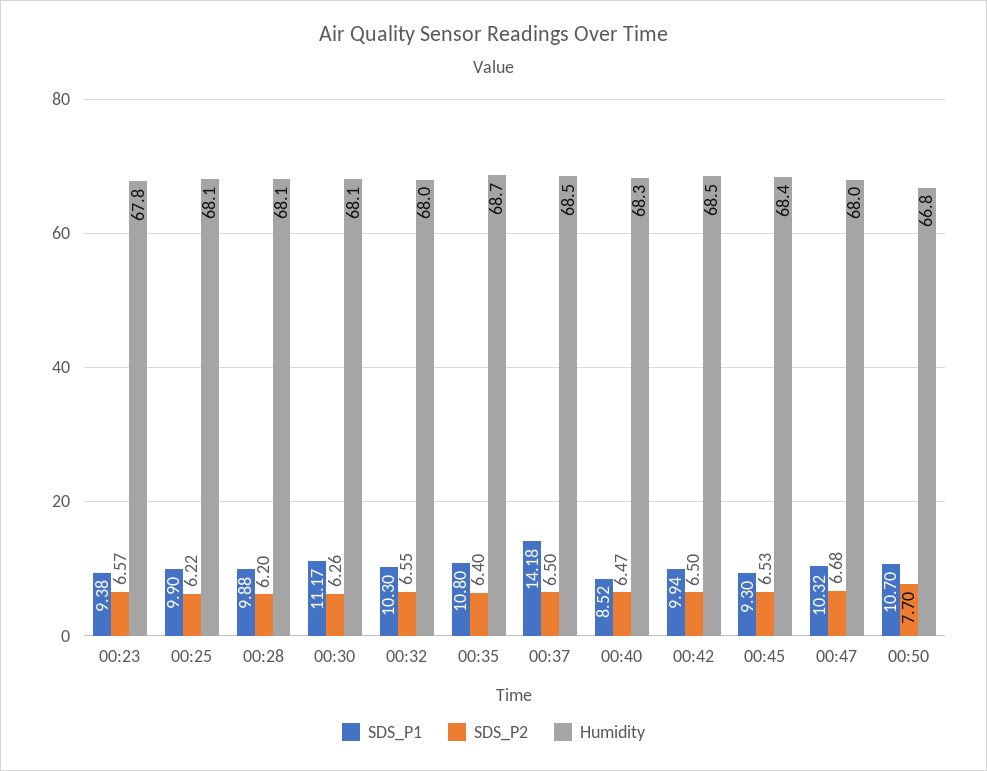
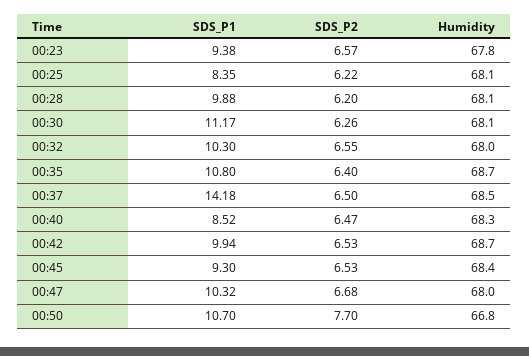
SDS_P1, 00:25: 9.9 -> 8.35
SDS_P2, 00:42: 6.5 -> 6.53
Humidity, 00:42: 68.5 -> 68.7

